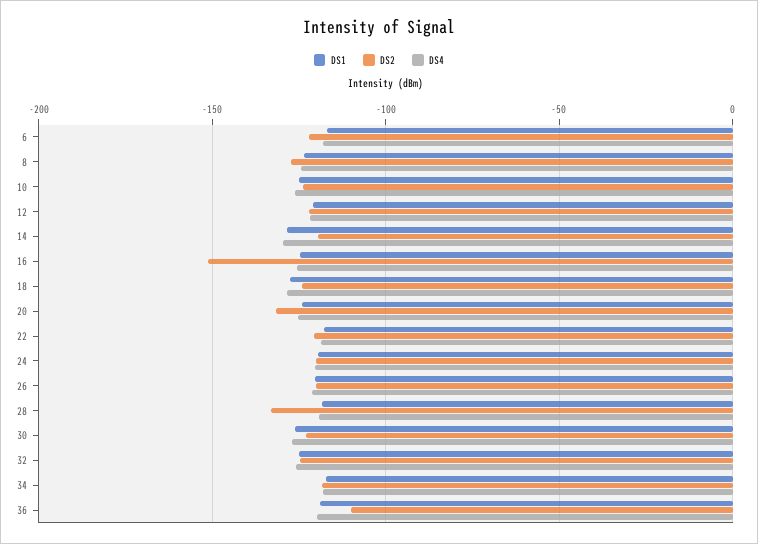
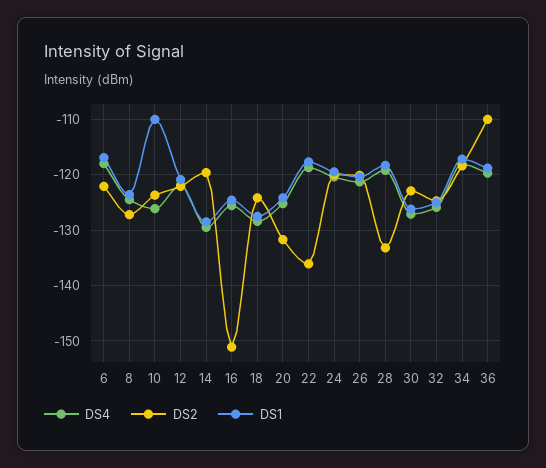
DS1, 10: -125 -> -110
DS2, 22: -120 -> -136

